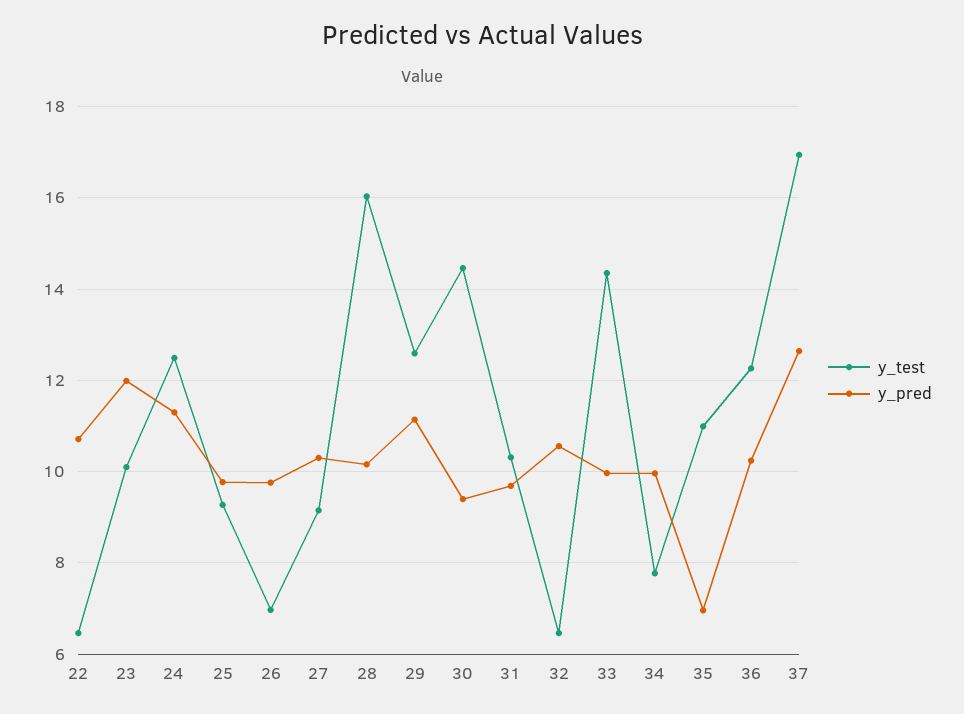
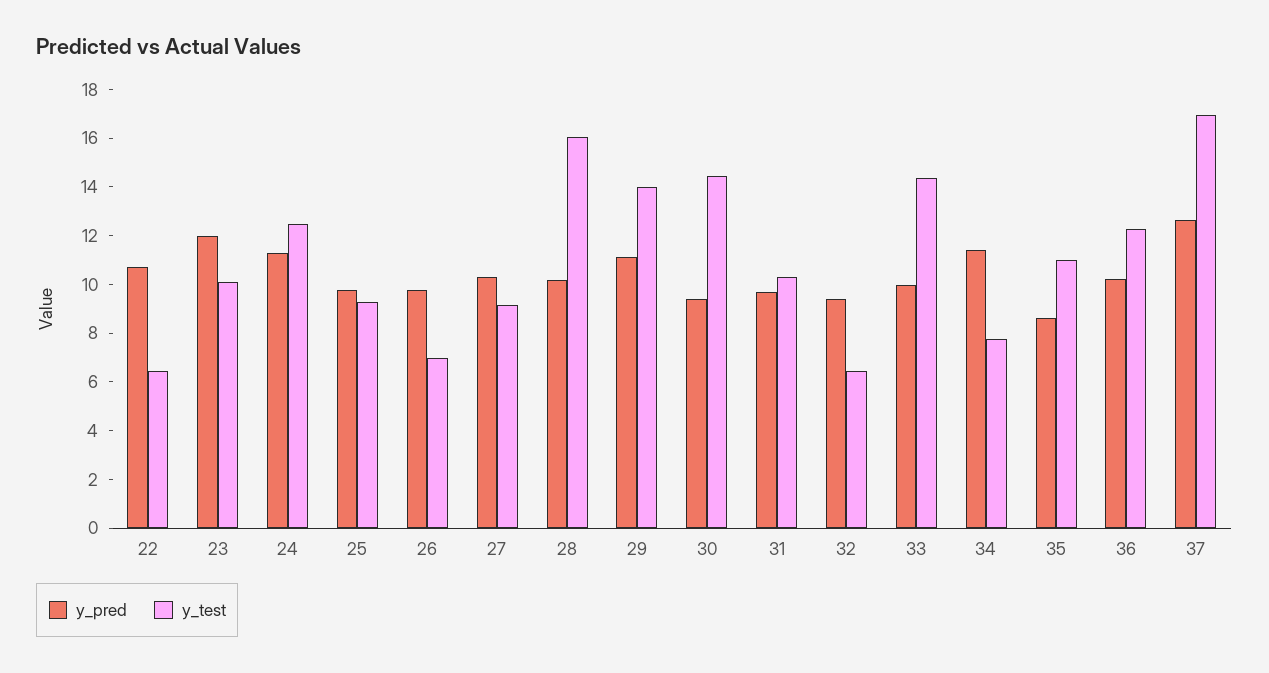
y_test, 29: 12.6 -> 14
y_pred, 32: 10.6 -> 9.5
y_pred, 34: 10 -> 11.5
y_pred, 35: 7 -> 8.5

